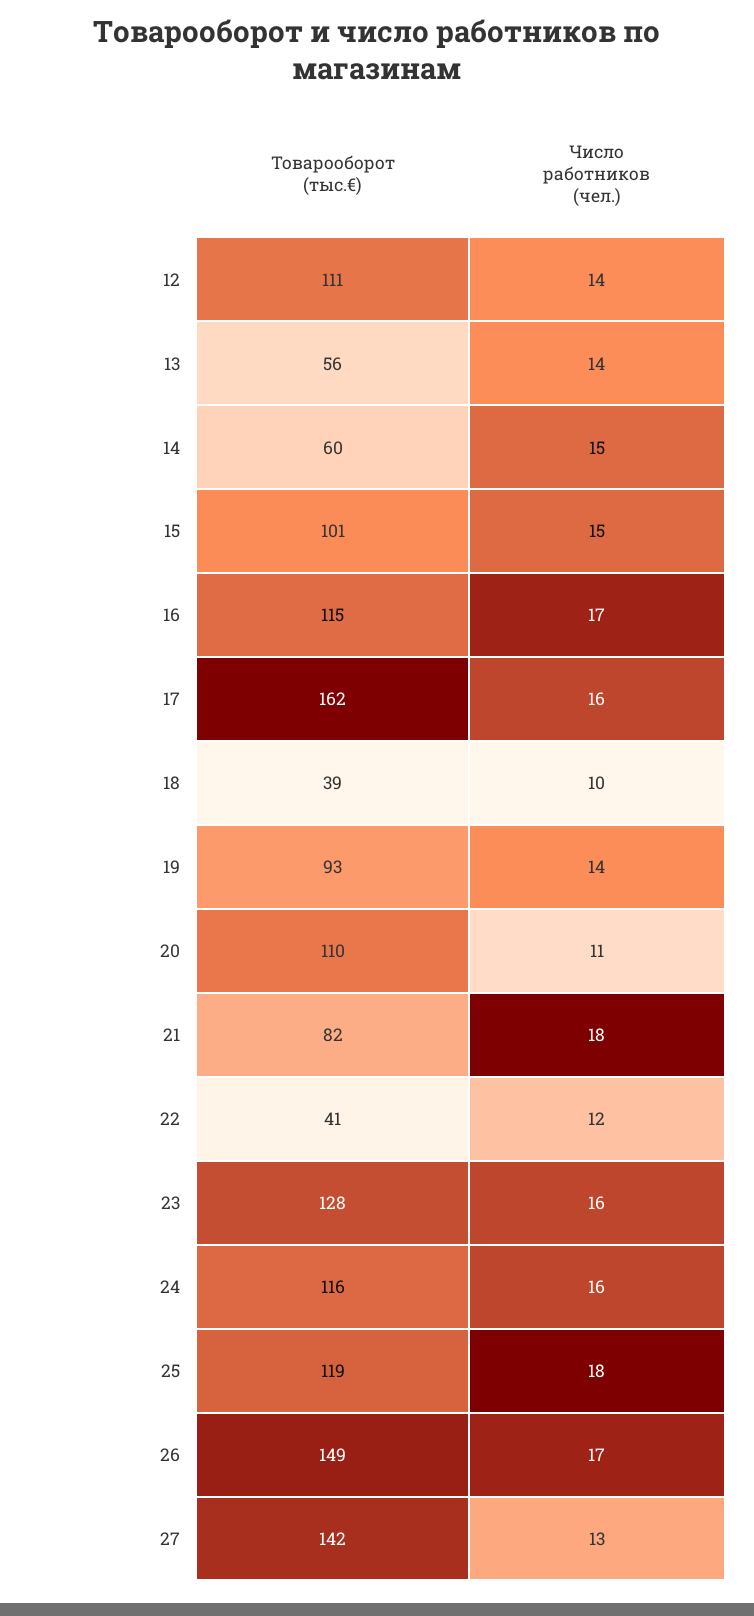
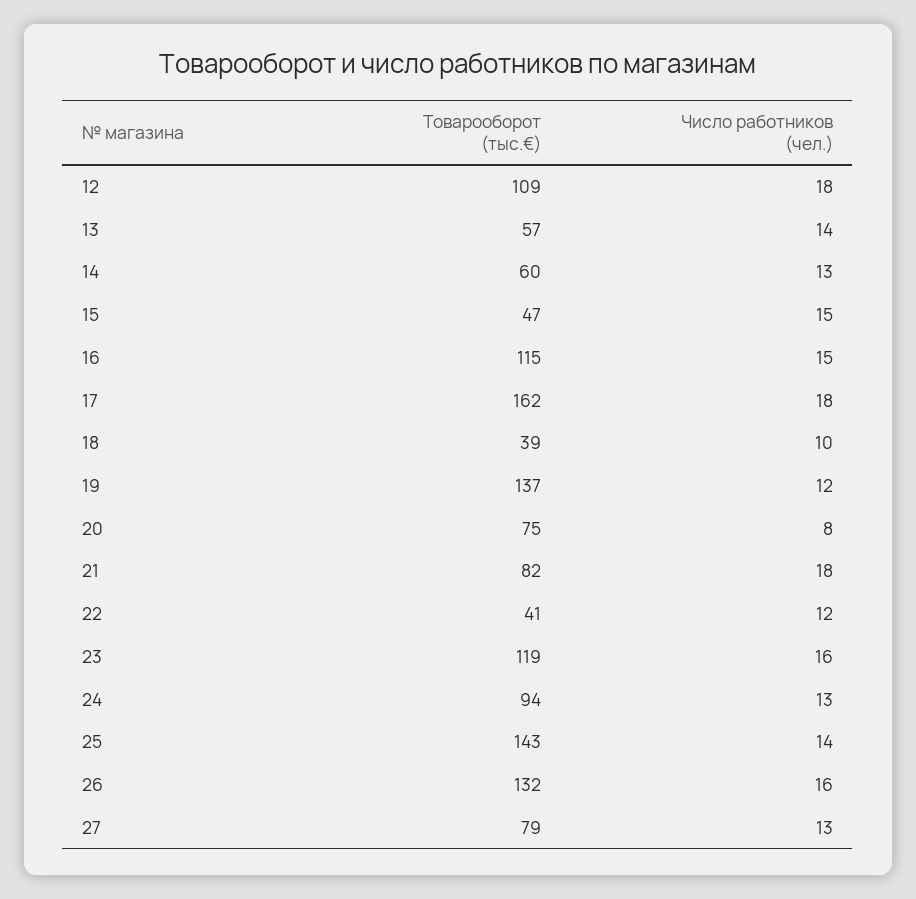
Товарооборот (тыс.€), 12: 111 -> 109
Число работников (чел.), 12: 14 -> 18
Товарооборот (тыс.€), 13: 56 -> 57
Число работников (чел.), 14: 15 -> 13
Товарооборот (тыс.€), 15: 101 -> 47
Число работников (чел.), 16: 17 -> 15
Число работников (чел.), 17: 16 -> 18
Товарооборот (тыс.€), 19: 93 -> 137
Число работников (чел.), 19: 14 -> 12
Товарооборот (тыс.€), 20: 110 -> 75
Число работников (чел.), 20: 11 -> 8
Товарооборот (тыс.€), 23: 128 -> 119
Товарооборот (тыс.€), 24: 116 -> 94
Число работников (чел.), 24: 16 -> 13
Товарооборот (тыс.€), 25: 119 -> 143
Число работников (чел.), 25: 18 -> 14
Товарооборот (тыс.€), 26: 149 -> 132
Число работников (чел.), 26: 17 -> 16
Товарооборот (тыс.€), 27: 142 -> 79

